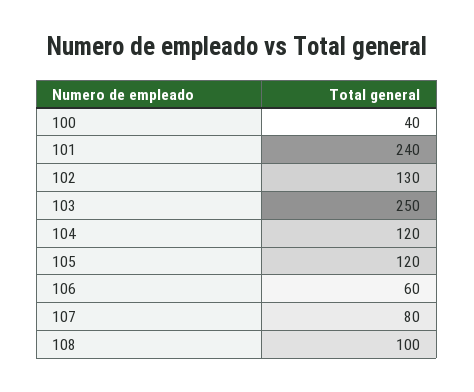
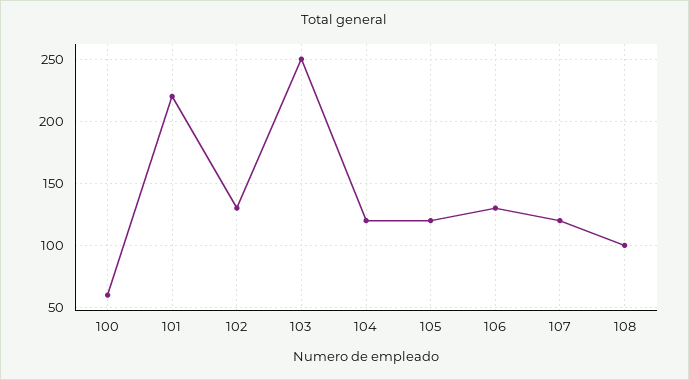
100: 40 -> 60
101: 240 -> 220
106: 60 -> 130
107: 80 -> 120

